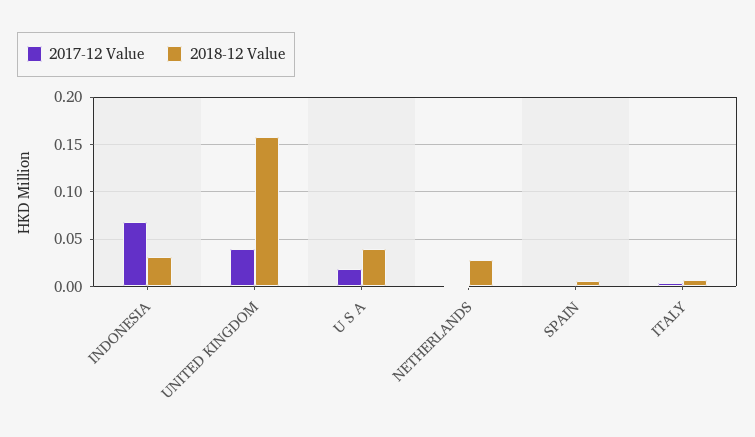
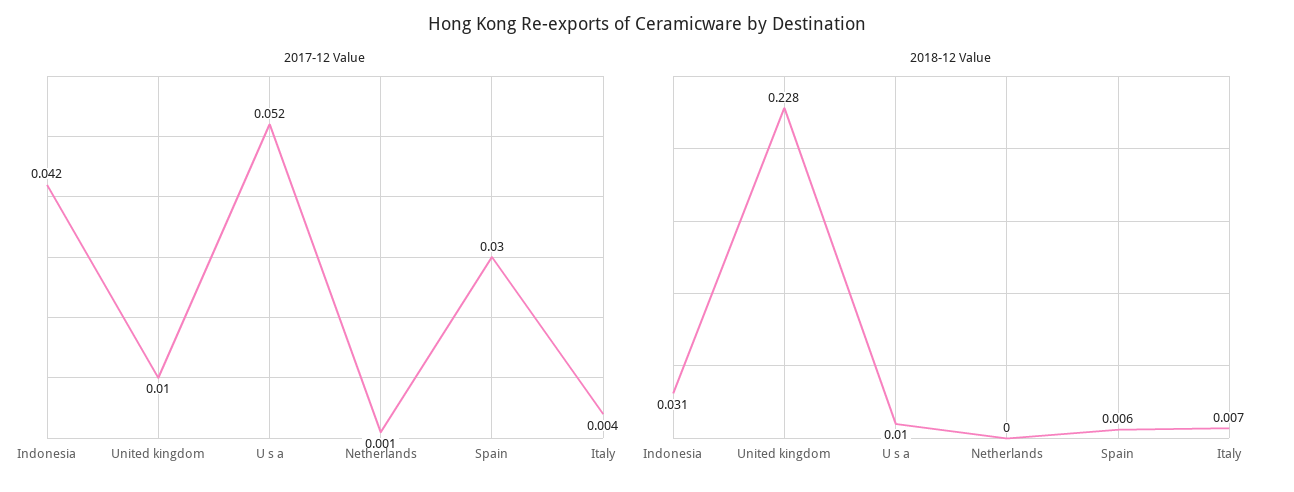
2017-12 Value, INDONESIA: 0.07 -> 0.042
2017-12 Value, UNITED KINGDOM: 0.04 -> 0.01
2018-12 Value, UNITED KINGDOM: 0.16 -> 0.228
2017-12 Value, U S A: 0.02 -> 0.052
2018-12 Value, U S A: 0.04 -> 0.01
2018-12 Value, NETHERLANDS: 0.03 -> 0
2017-12 Value, SPAIN: 0 -> 0.03

